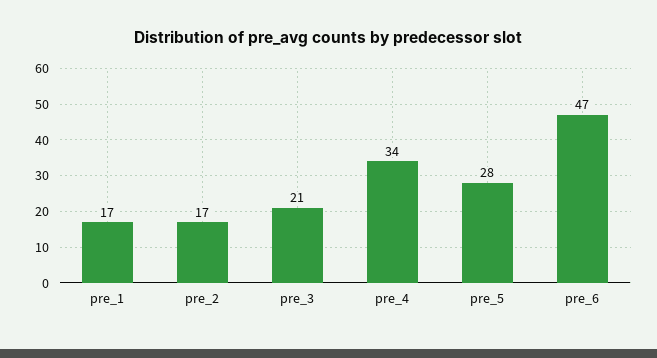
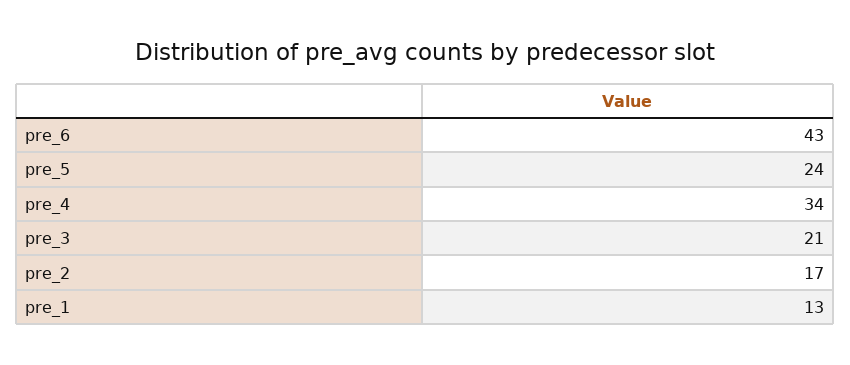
pre_1: 17 -> 13
pre_5: 28 -> 24
pre_6: 47 -> 43

